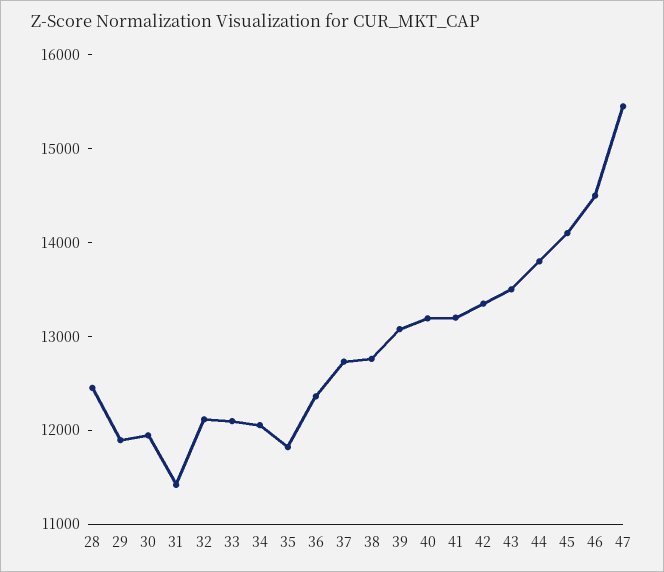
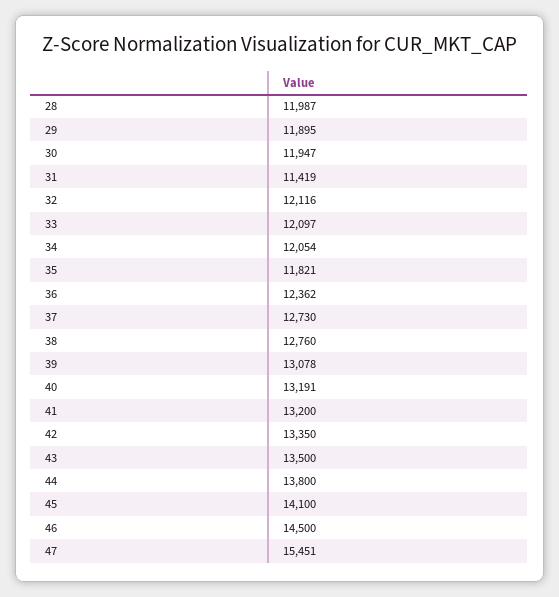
28: 12400 -> 11987

